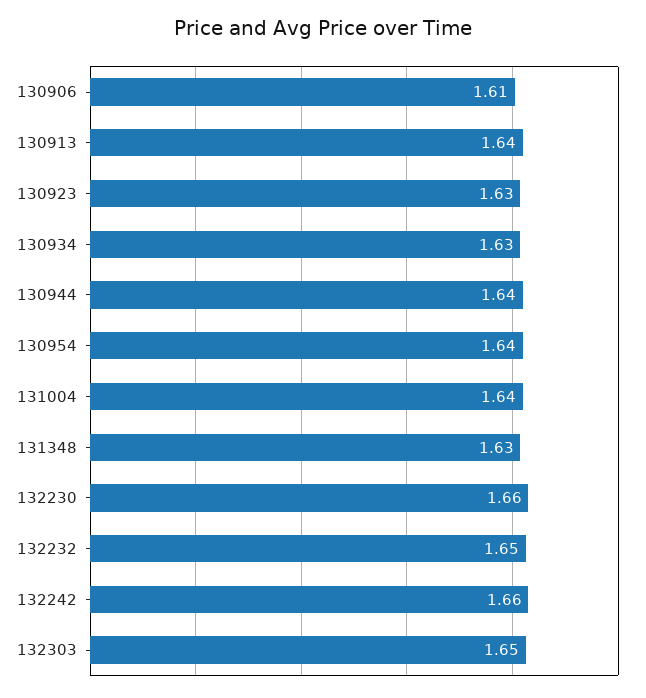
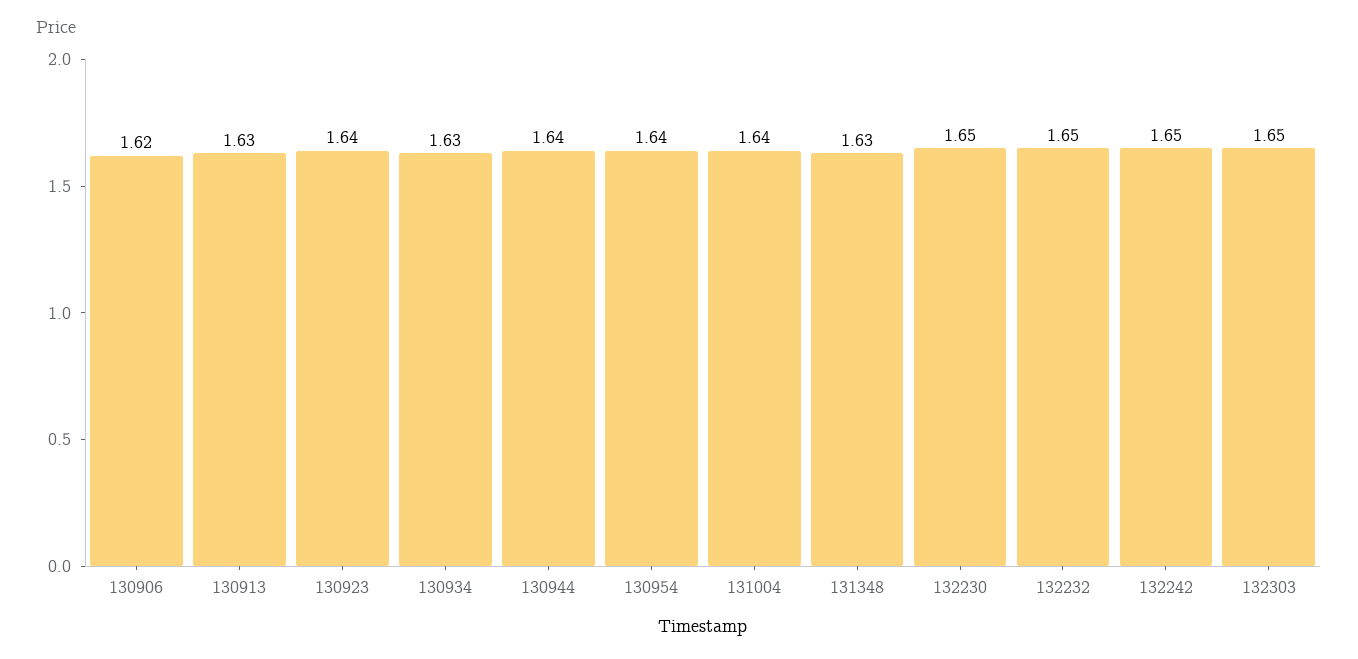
130906: 1.61 -> 1.62
130913: 1.64 -> 1.63
130923: 1.63 -> 1.64
132230: 1.66 -> 1.65
132242: 1.66 -> 1.65

